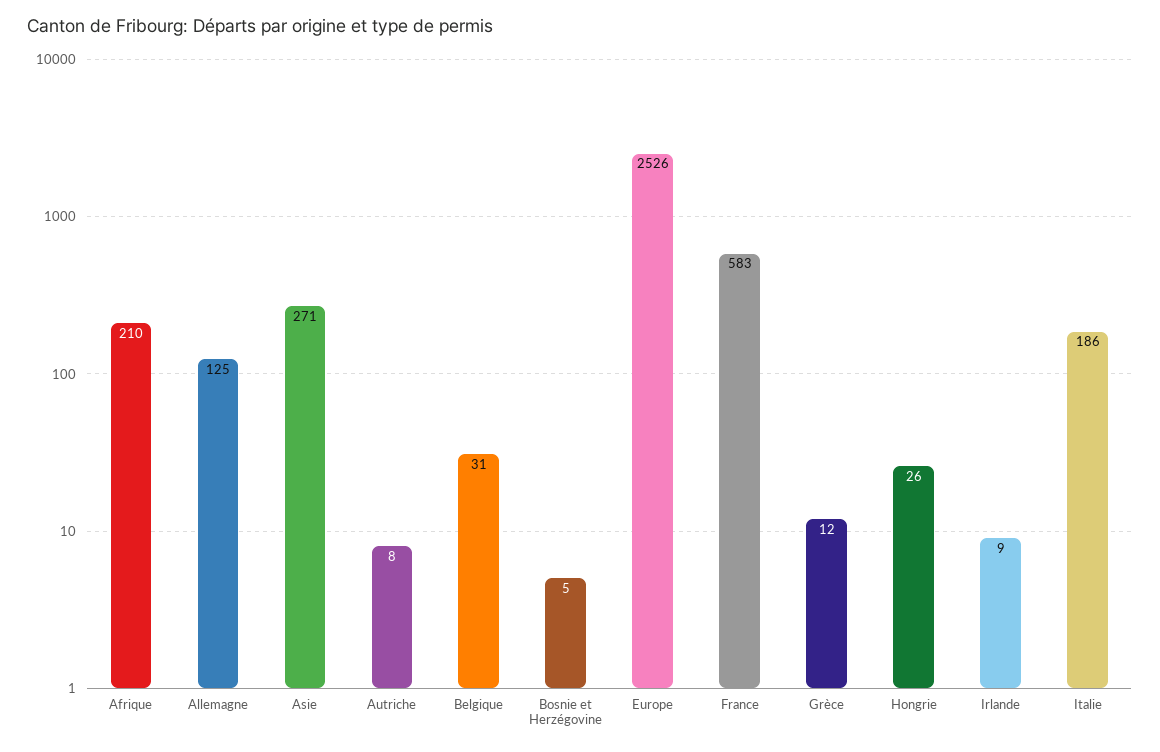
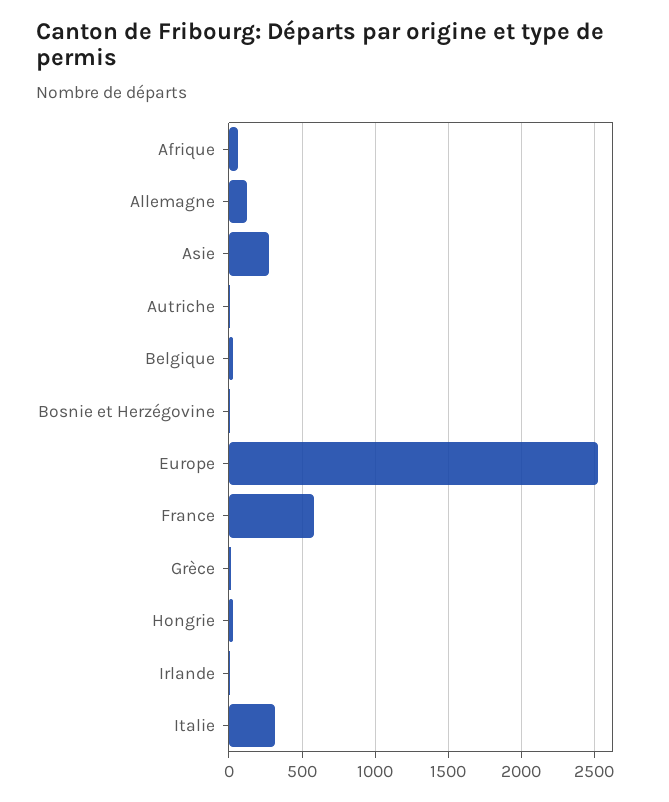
Afrique: 210 -> 50
Italie: 186 -> 300

